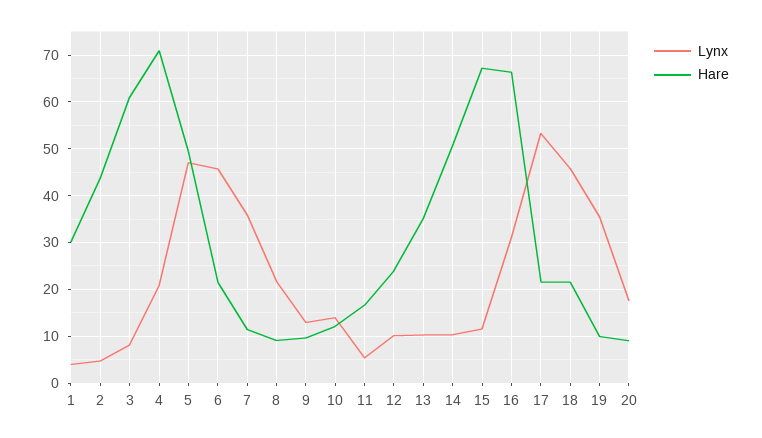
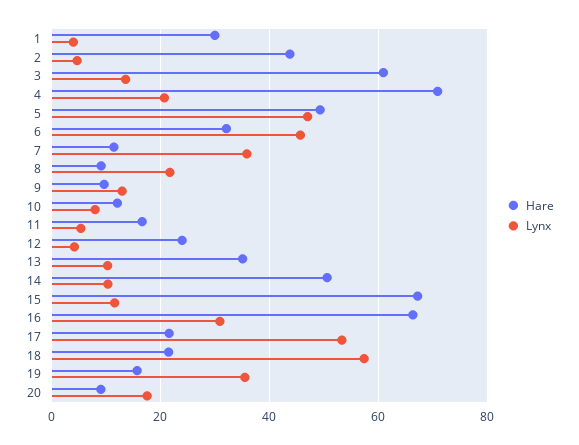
Lynx, 3: 8 -> 14
Hare, 6: 22 -> 32
Lynx, 10: 14 -> 8
Lynx, 12: 10 -> 4
Lynx, 18: 46 -> 58
Hare, 19: 10 -> 16

